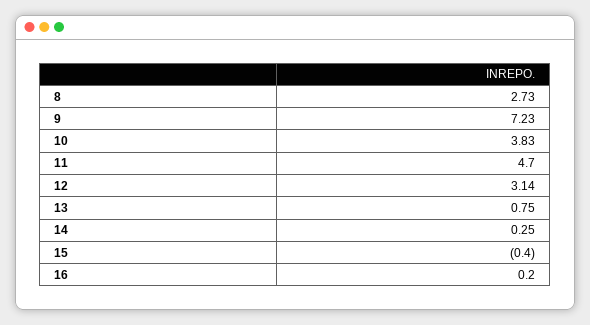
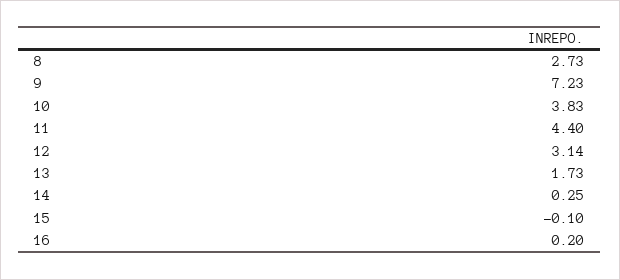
11: 4.7 -> 4.4
13: 0.75 -> 1.73
15: -0.4 -> -0.1

